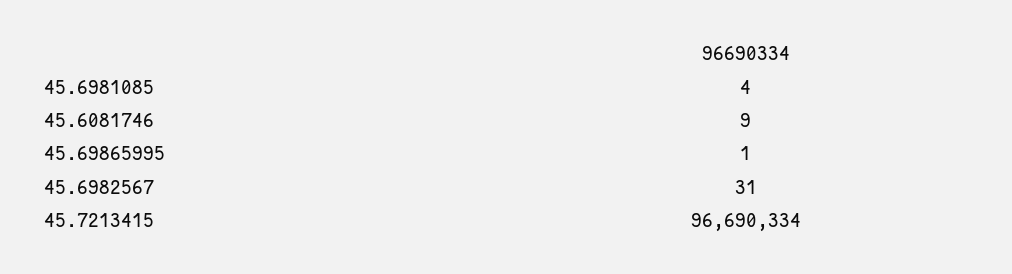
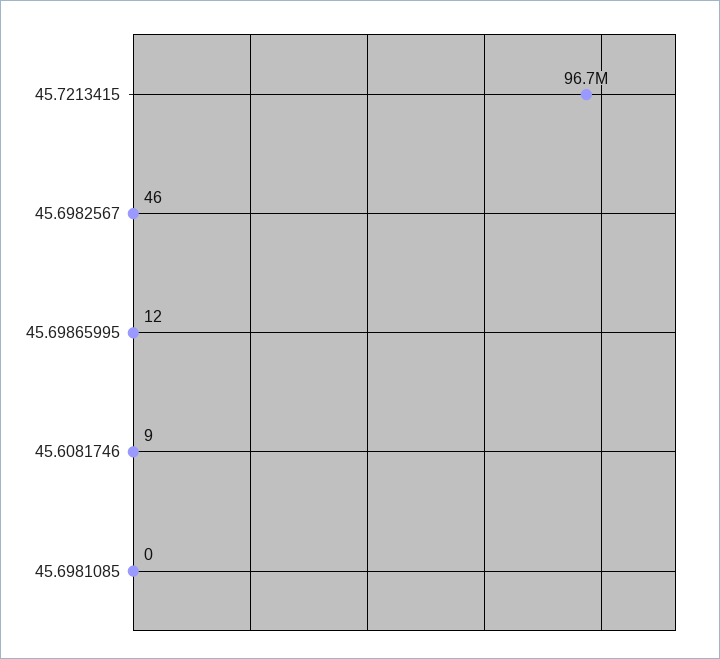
45.6981085: 4 -> 0
45.69865995: 1 -> 12
45.6982567: 31 -> 46

